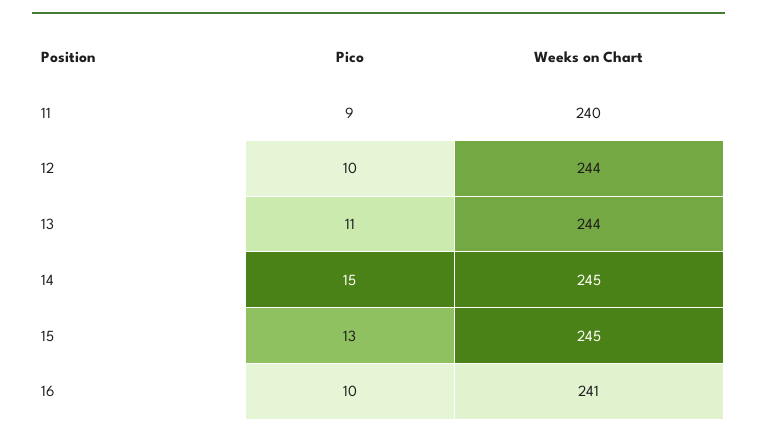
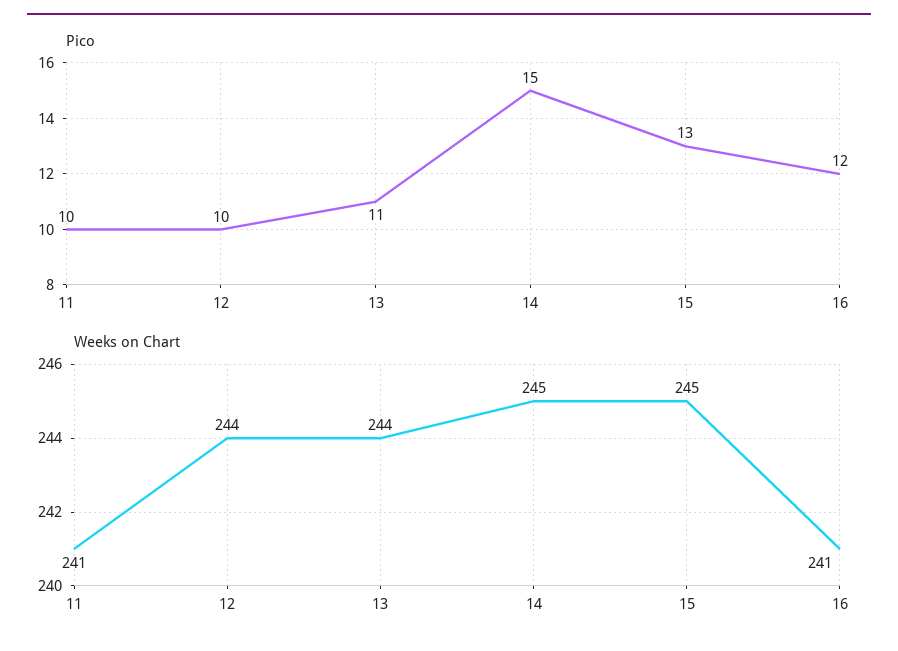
Pico, 11: 9 -> 10
Weeks on Chart, 11: 240 -> 241
Pico, 16: 10 -> 12

